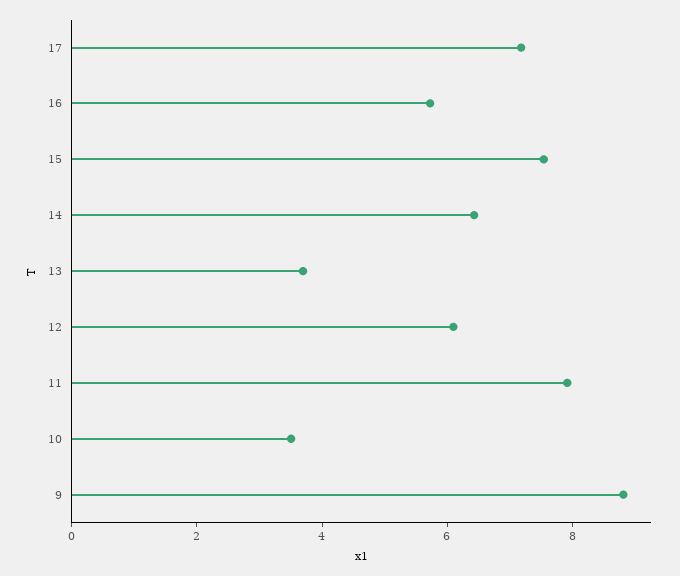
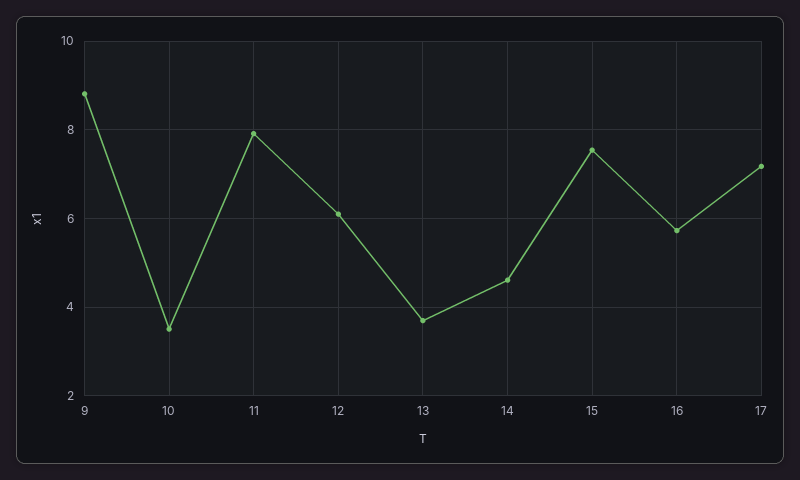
14: 6.5 -> 4.6

